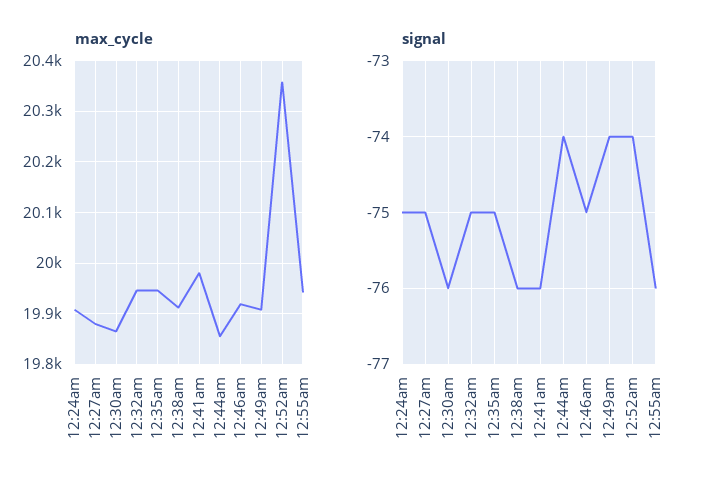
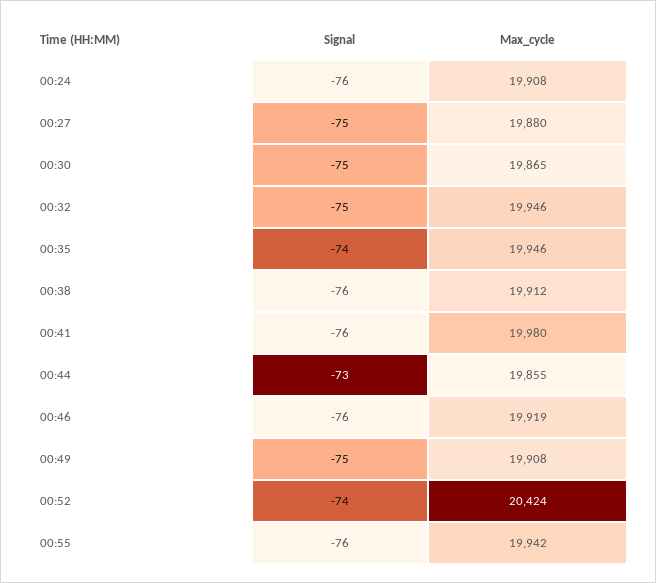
max_cycle, 12:52am: 20360 -> 20424
signal, 12:24am: -75 -> -76
signal, 12:30am: -76 -> -75
signal, 12:35am: -75 -> -74
signal, 12:44am: -74 -> -73
signal, 12:46am: -75 -> -76
signal, 12:49am: -74 -> -75

